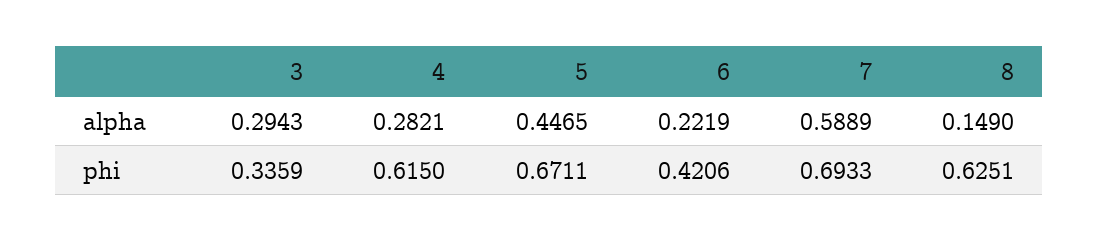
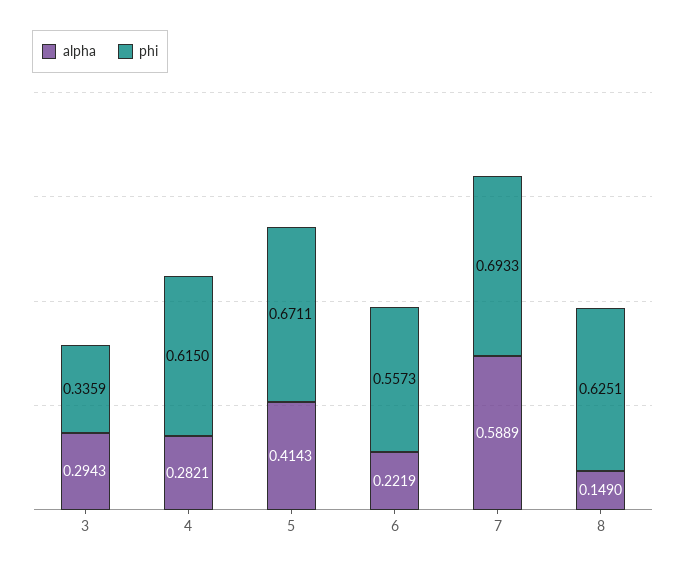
alpha, 5: 0.4465 -> 0.4143
phi, 6: 0.4206 -> 0.5573

